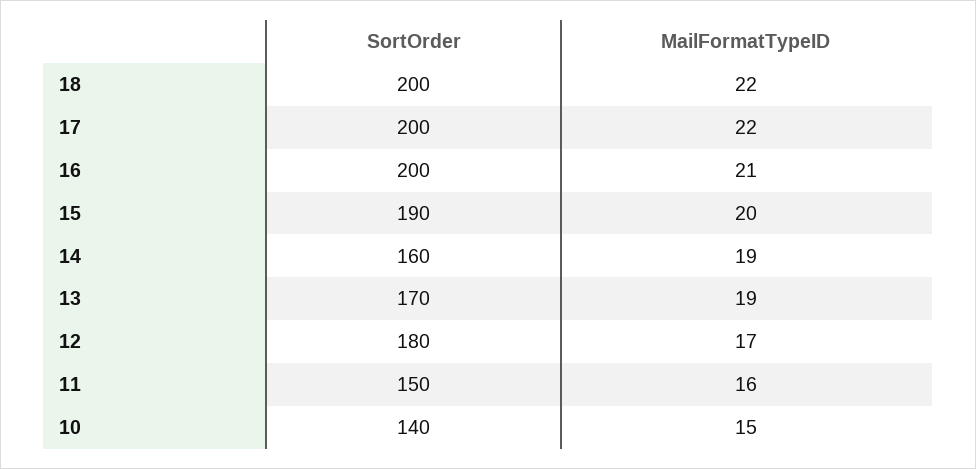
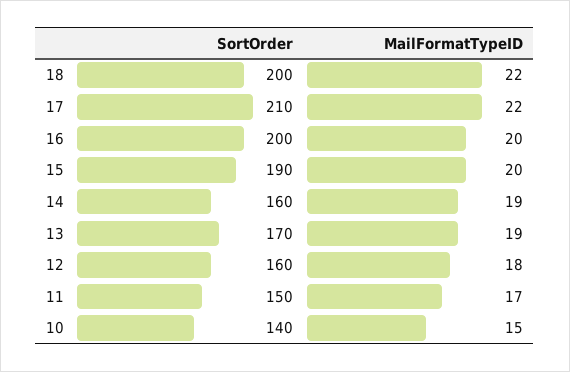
SortOrder, 17: 200 -> 210
MailFormatTypeID, 16: 21 -> 20
SortOrder, 12: 180 -> 160
MailFormatTypeID, 12: 17 -> 18
MailFormatTypeID, 11: 16 -> 17

